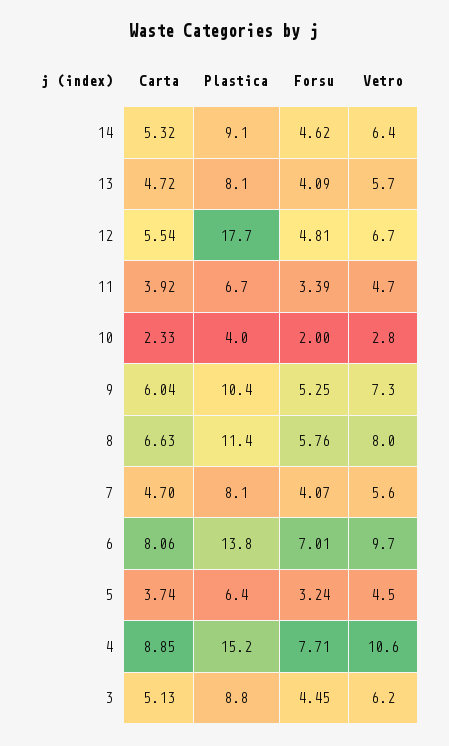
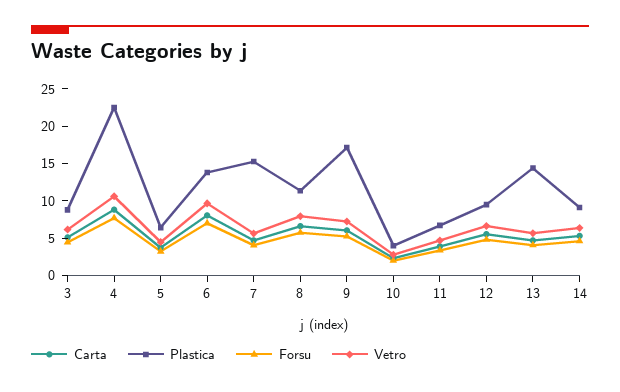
Plastica, 13: 8.1 -> 15
Plastica, 12: 17.7 -> 10
Plastica, 9: 10.4 -> 17.5
Plastica, 7: 8.1 -> 15
Plastica, 4: 15.2 -> 22.5

